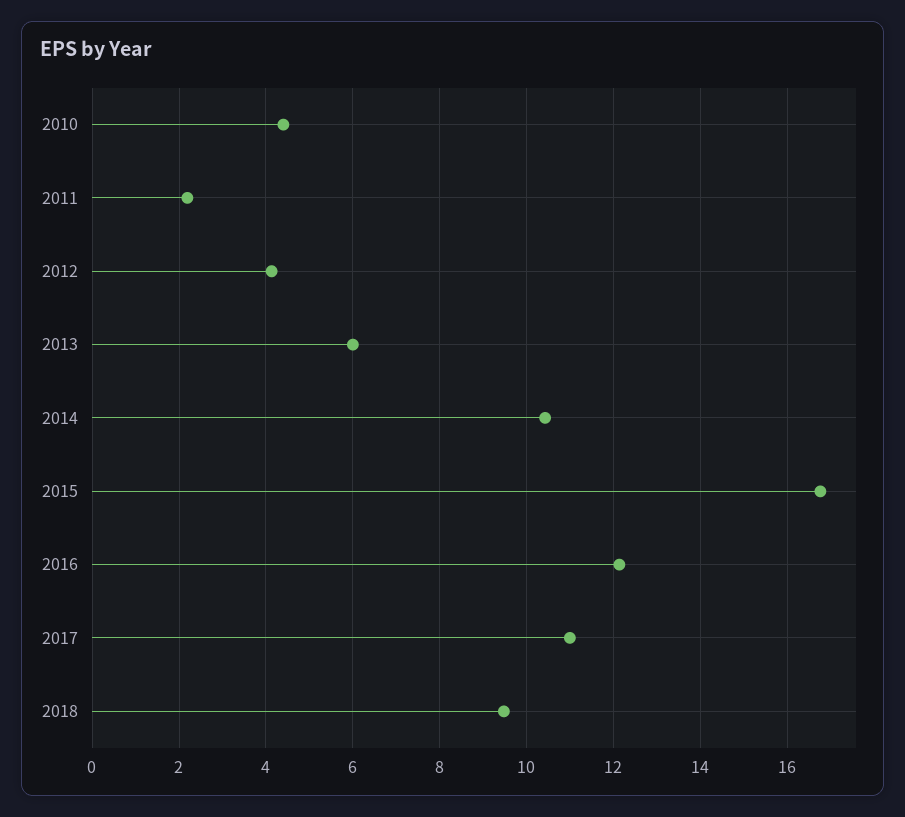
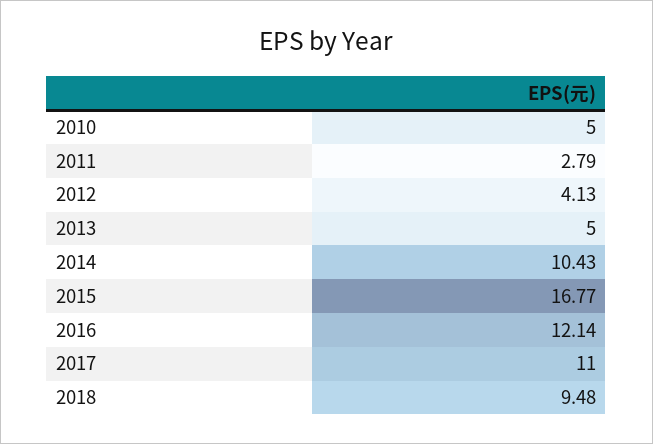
2010: 4.4 -> 5
2011: 2.2 -> 2.79
2013: 6 -> 5

